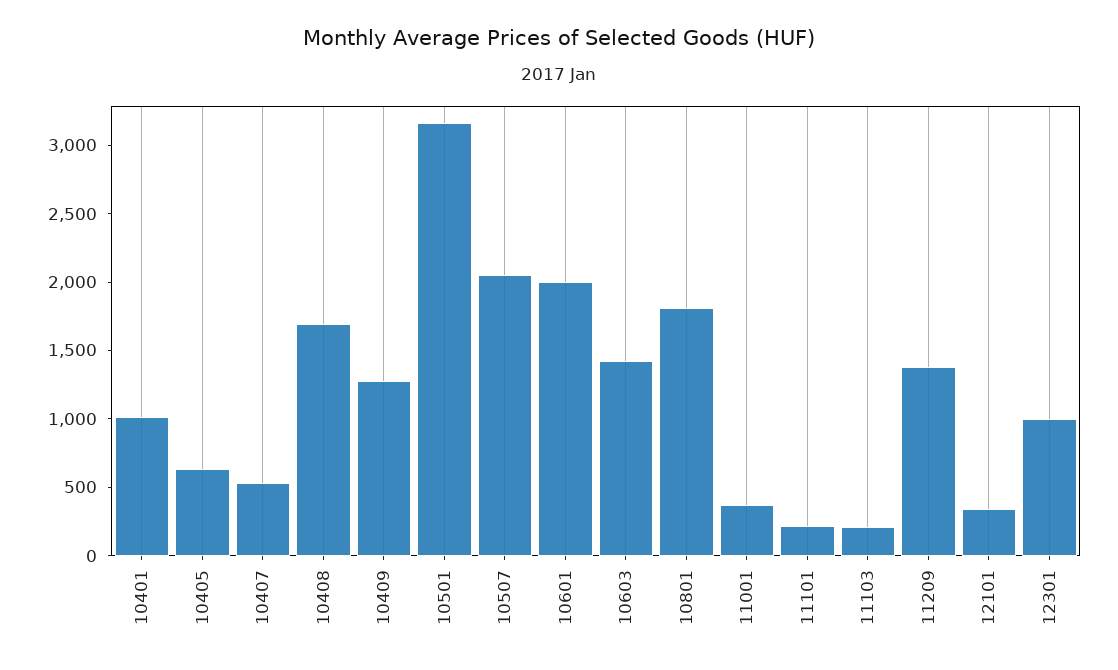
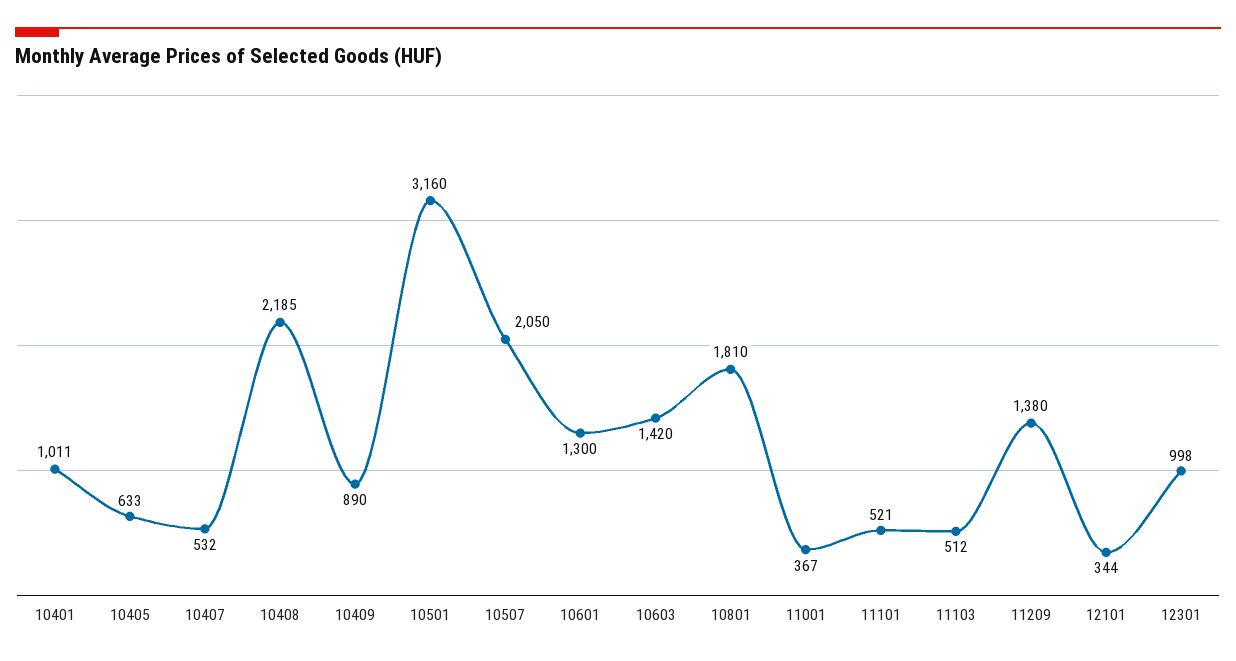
10408: 1700 -> 2185
10409: 1300 -> 890
10601: 2000 -> 1300
11101: 200 -> 521
11103: 200 -> 512

